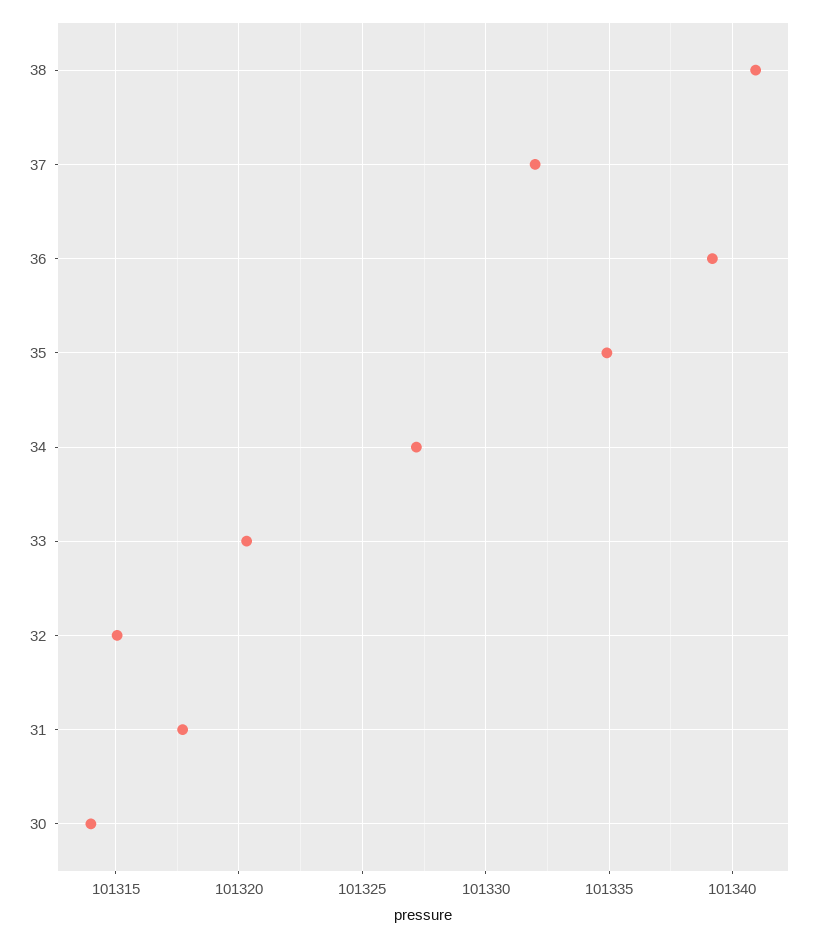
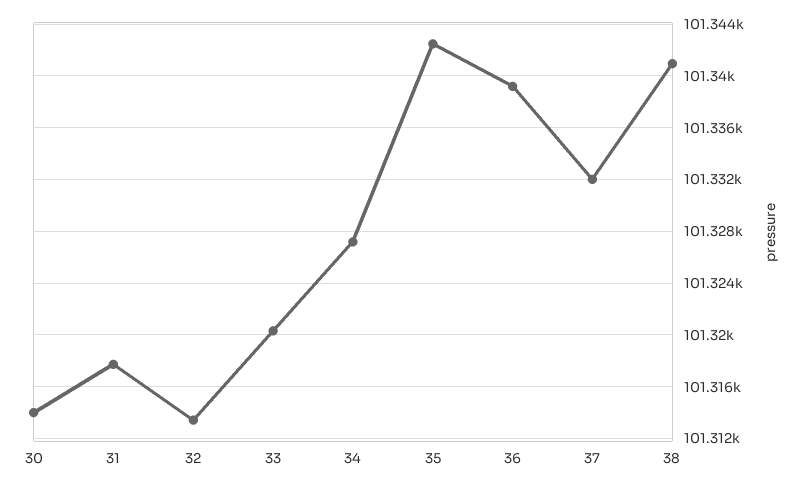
35: 101335 -> 101342.5
32: 101315 -> 101313.5

